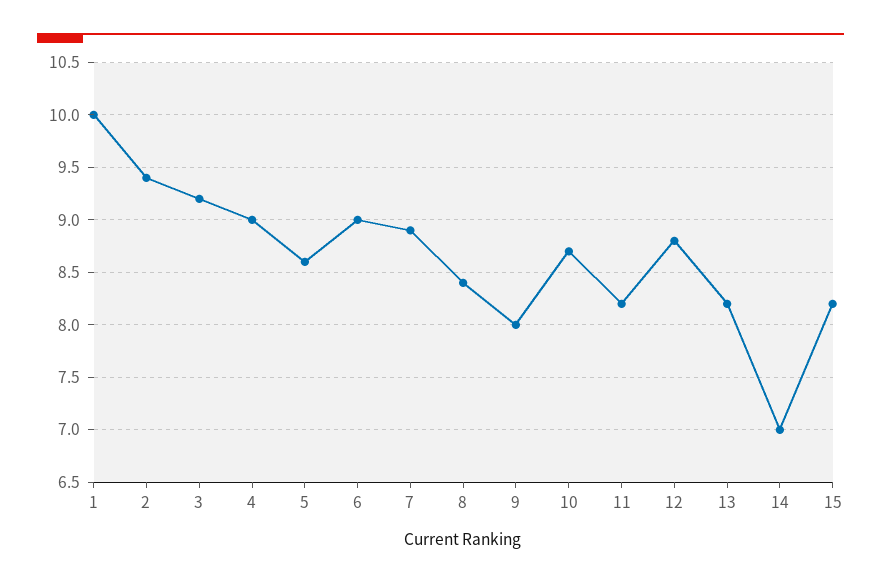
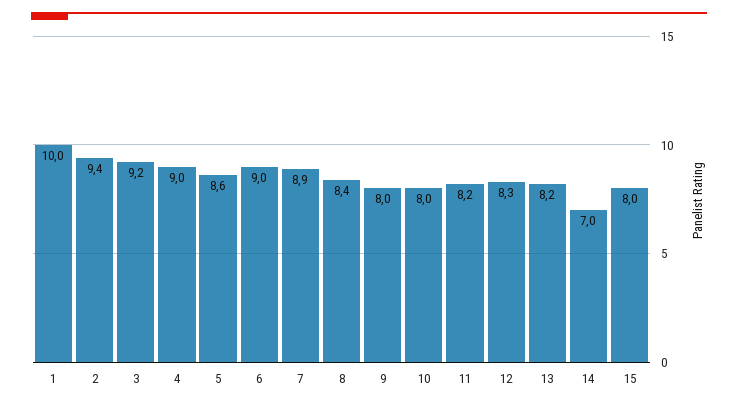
10: 8.7 -> 8
12: 8.8 -> 8.3
15: 8.2 -> 8

